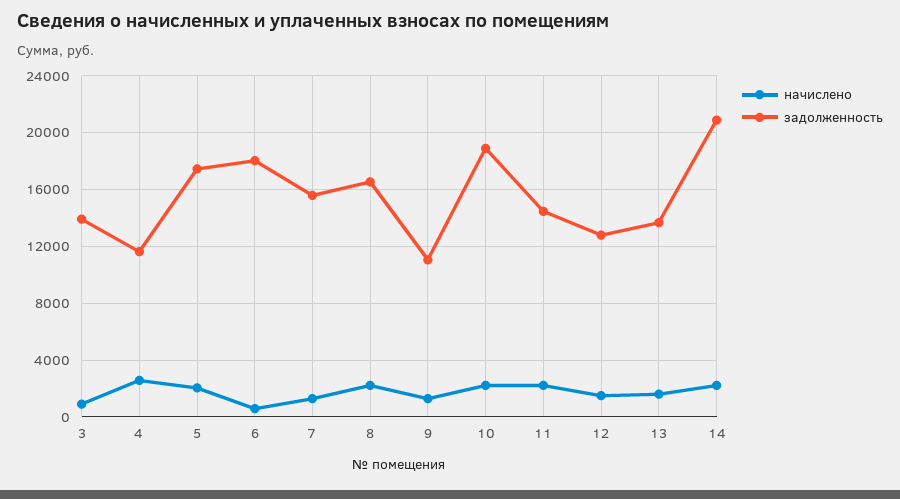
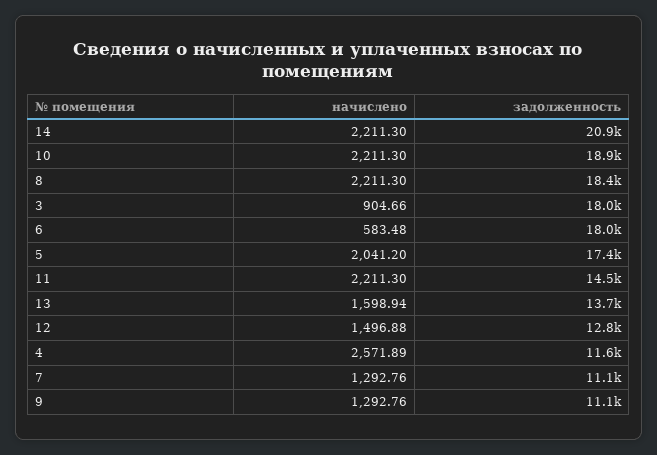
задолженность, 3: 14000 -> 18000
задолженность, 7: 15500 -> 11100
задолженность, 8: 16500 -> 18400

